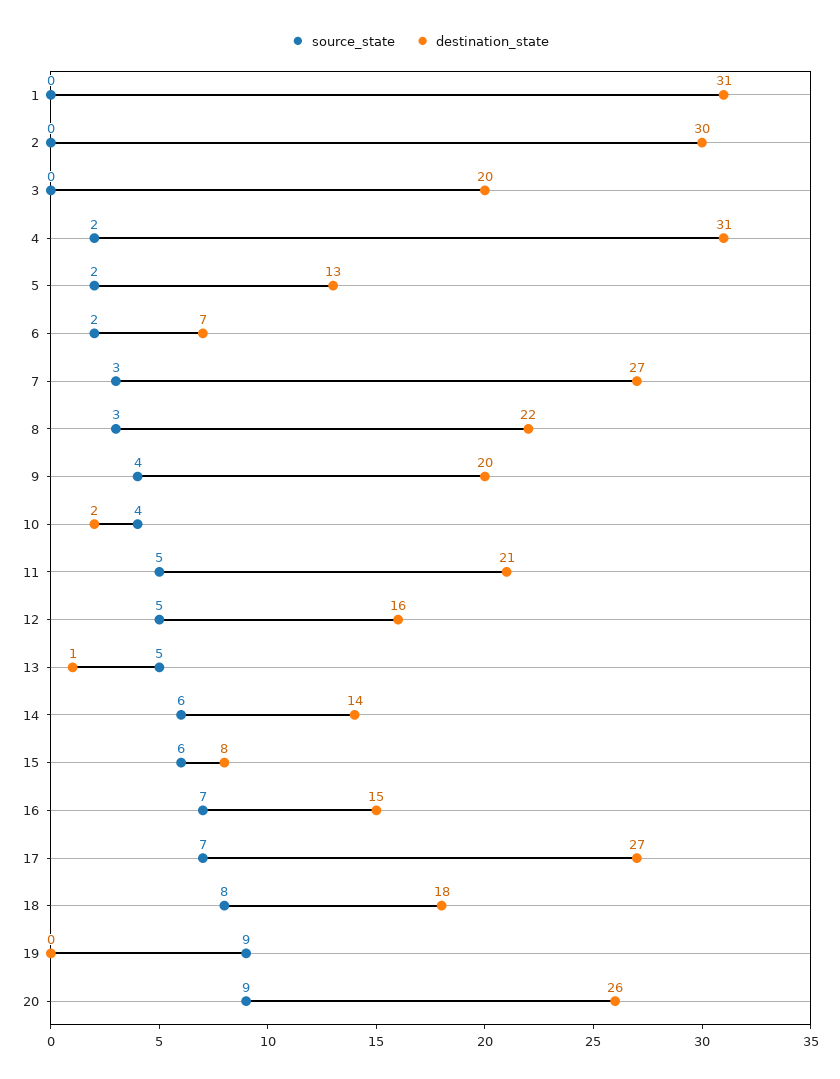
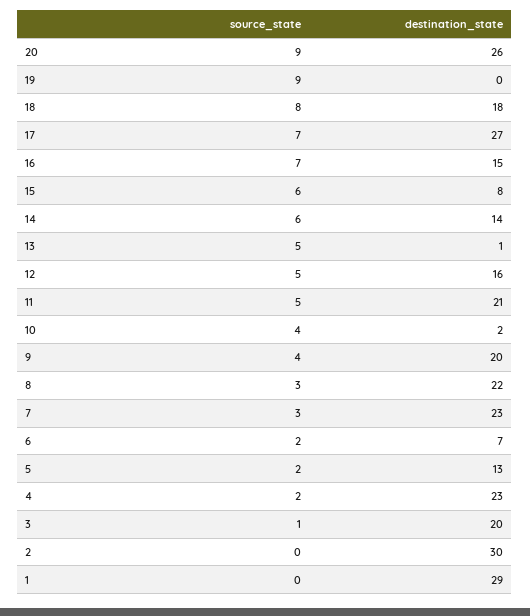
destination_state, 1: 31 -> 29
source_state, 3: 0 -> 1
destination_state, 4: 31 -> 23
destination_state, 7: 27 -> 23

